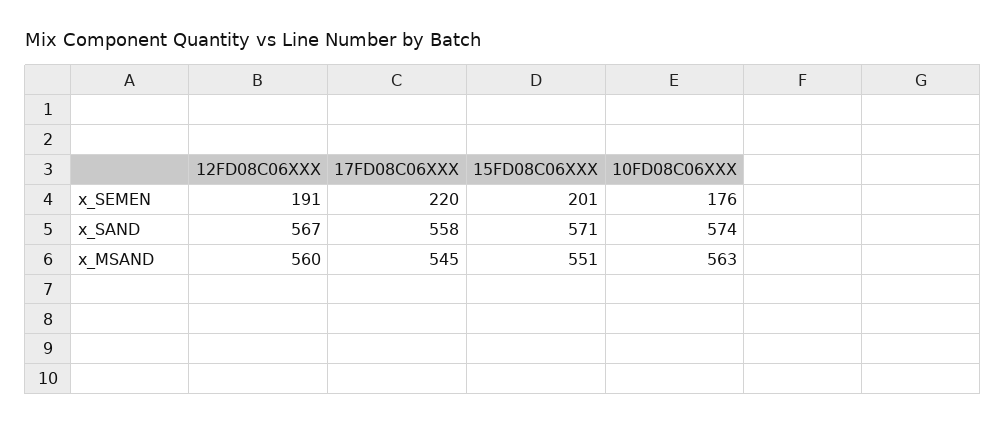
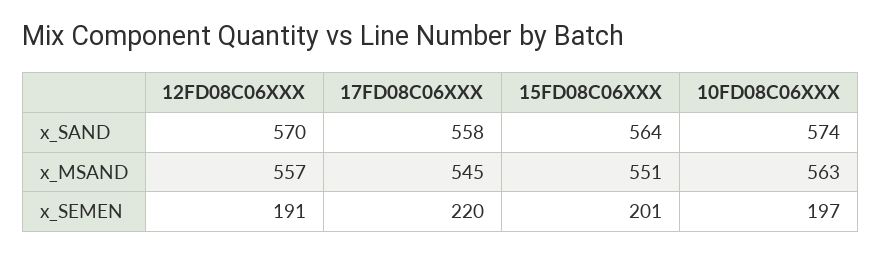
10FD08C06XXX, x_SEMEN: 176 -> 197
12FD08C06XXX, x_SAND: 567 -> 570
15FD08C06XXX, x_SAND: 571 -> 564
12FD08C06XXX, x_MSAND: 560 -> 557

